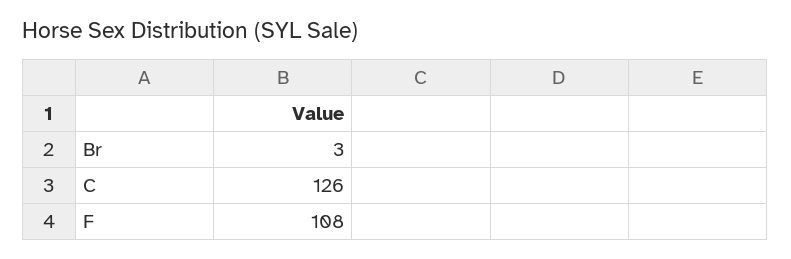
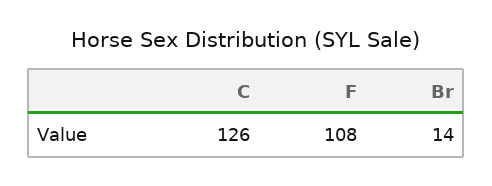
Br: 3 -> 14

